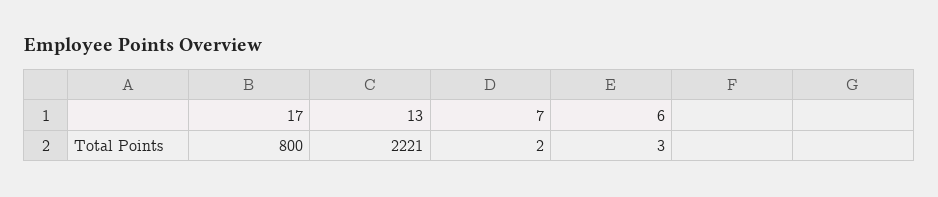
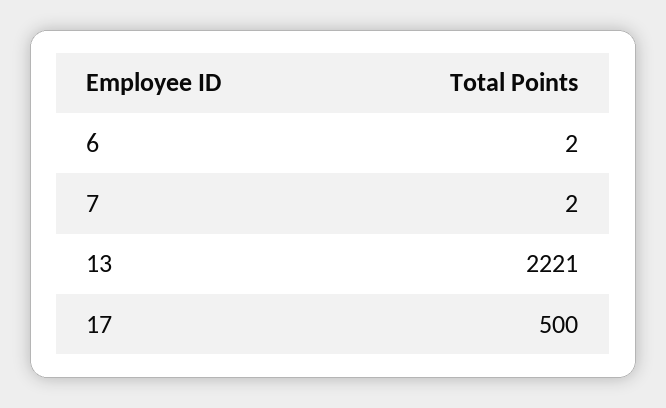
17: 800 -> 500
6: 3 -> 2

